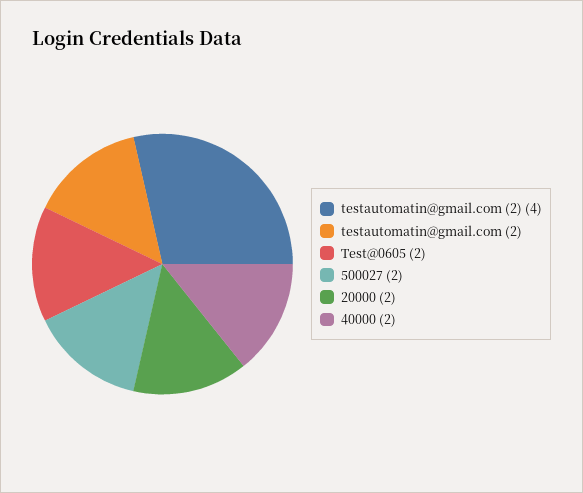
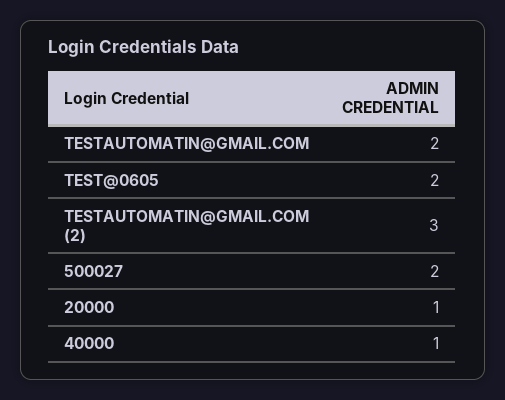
testautomatin@gmail.com (2): 4 -> 3
20000: 2 -> 1
40000: 2 -> 1

